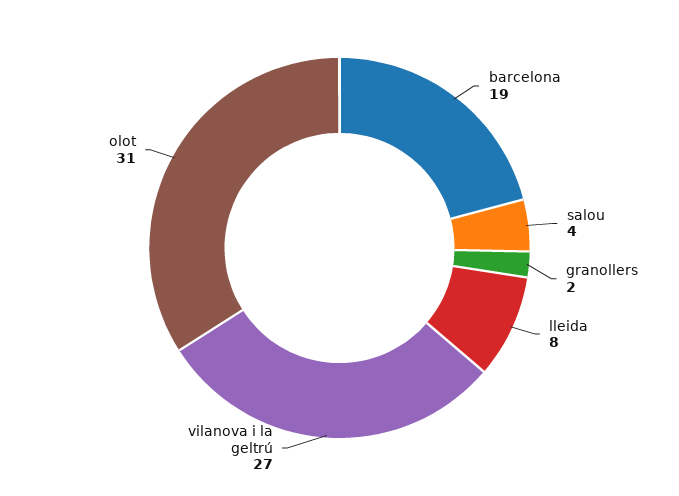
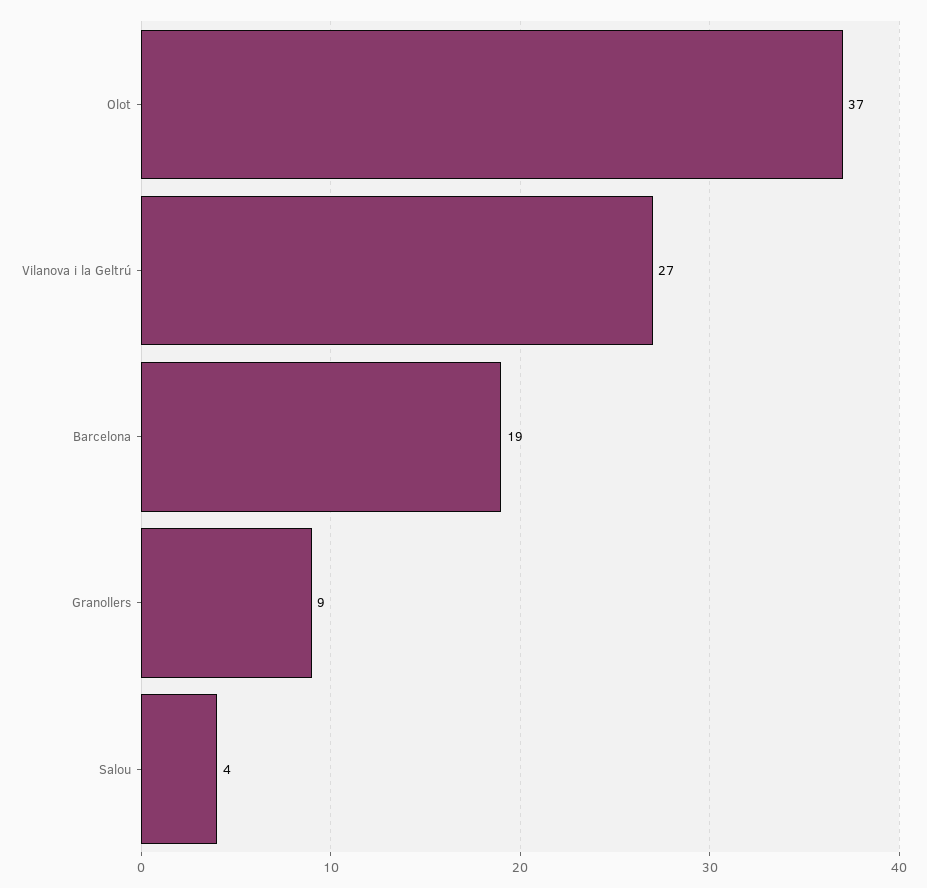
granollers: 2 -> 9
lleida: 8 -> none
olot: 31 -> 37

